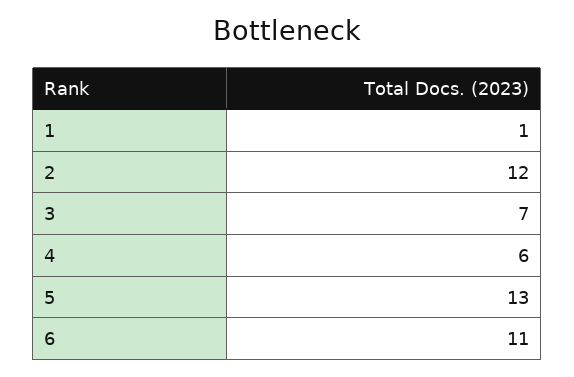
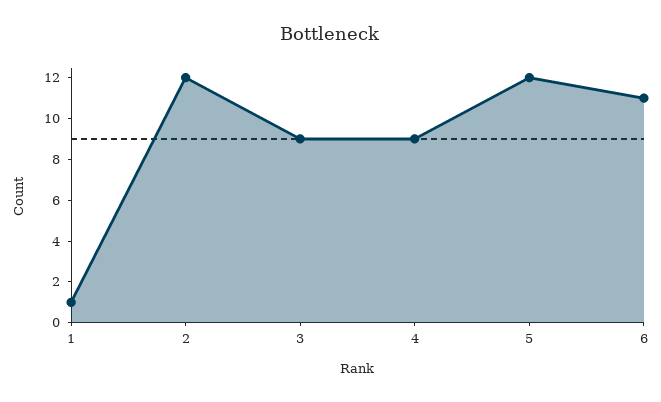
3: 7 -> 9
4: 6 -> 9
5: 13 -> 12

